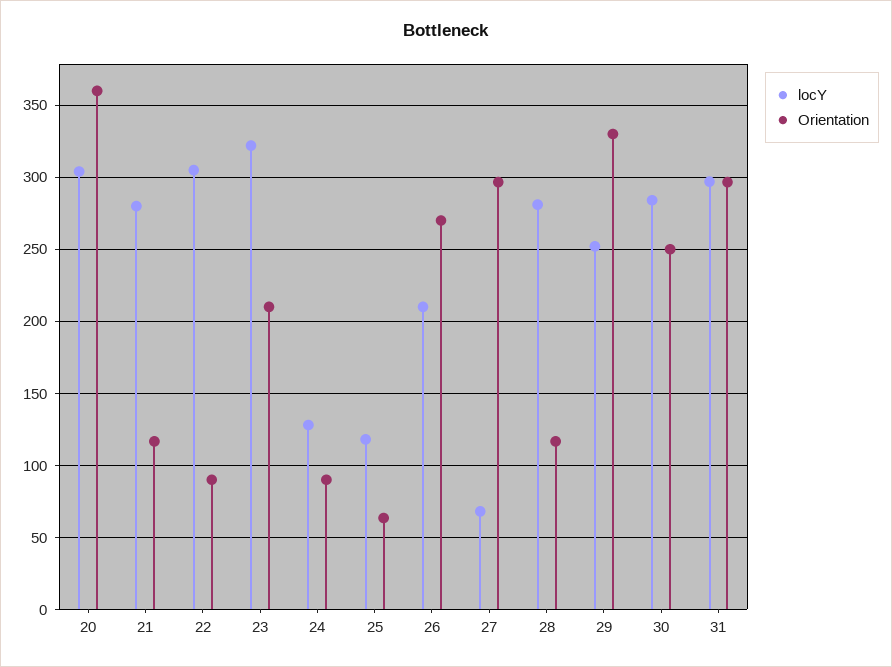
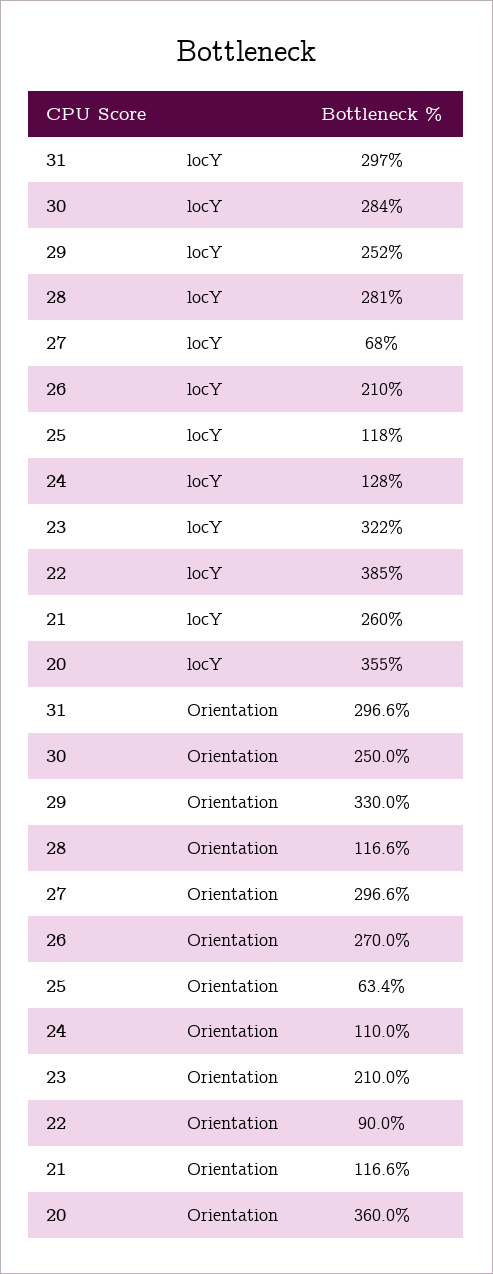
locY, 20: 305 -> 355
locY, 21: 280 -> 260
locY, 22: 305 -> 385
Orientation, 24: 90 -> 110

